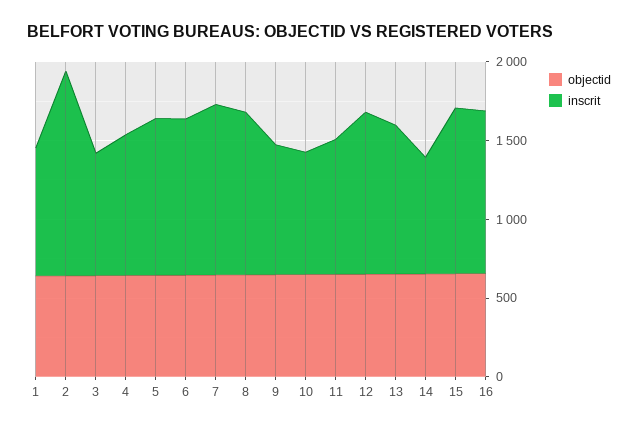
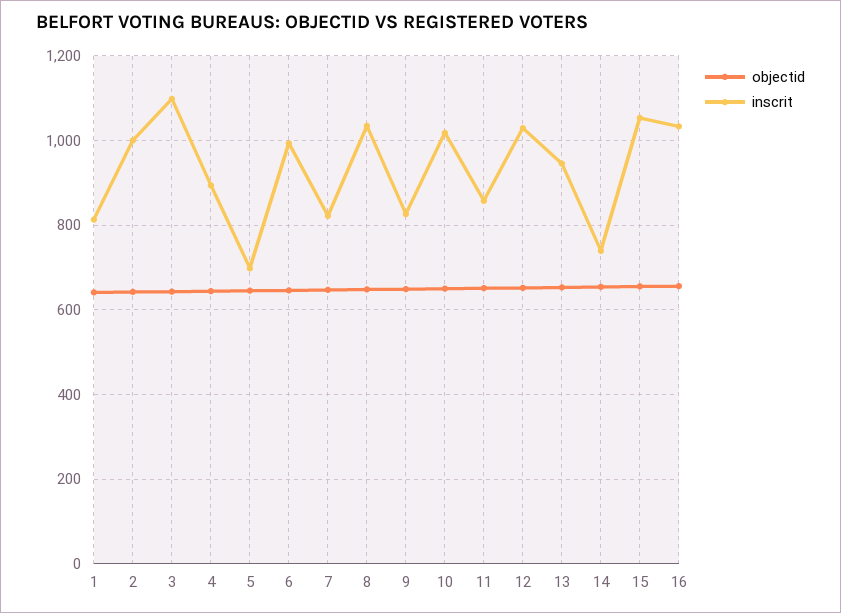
inscrit, 2: 1300 -> 1000
inscrit, 3: 800 -> 1100
inscrit, 5: 1000 -> 700
inscrit, 7: 1100 -> 820
inscrit, 10: 800 -> 1020

